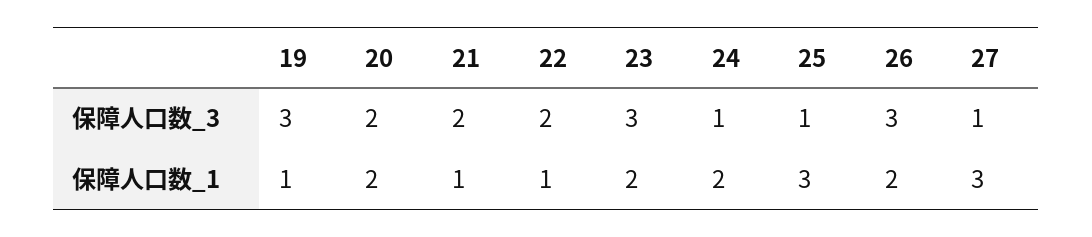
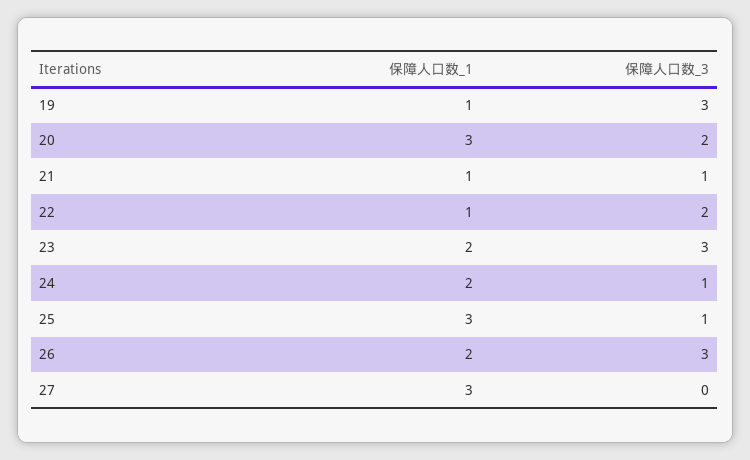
21, 保障人口数_3: 2 -> 1
27, 保障人口数_3: 1 -> 0
20, 保障人口数_1: 2 -> 3

